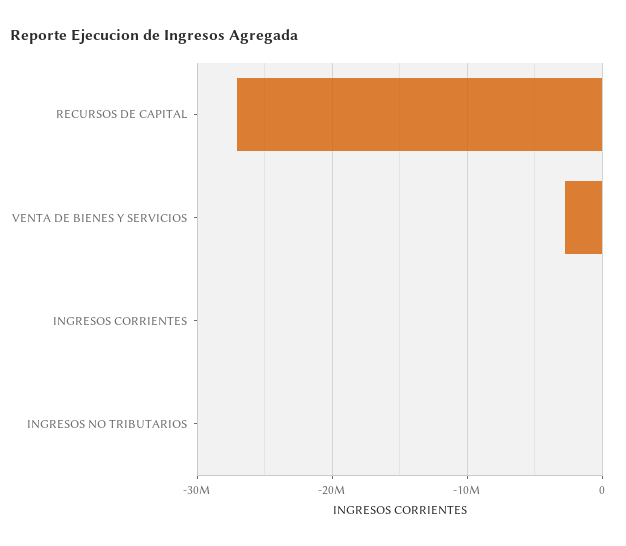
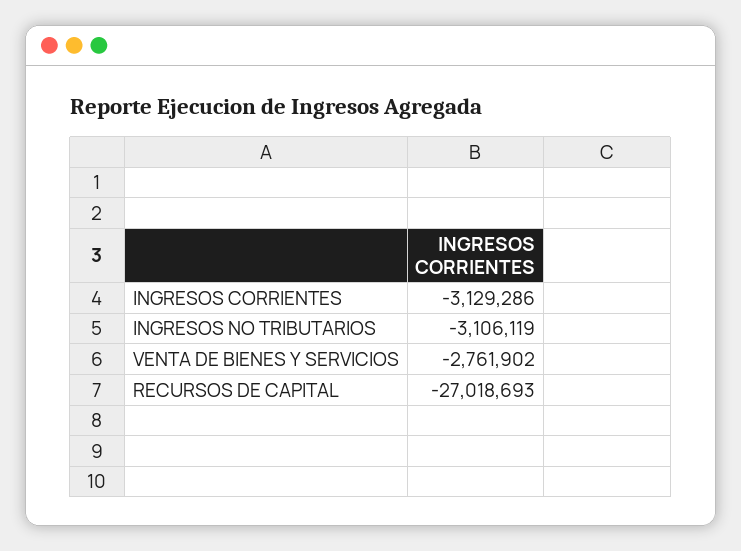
INGRESOS CORRIENTES: 0 -> -3129286
INGRESOS NO TRIBUTARIOS: 0 -> -3106119

